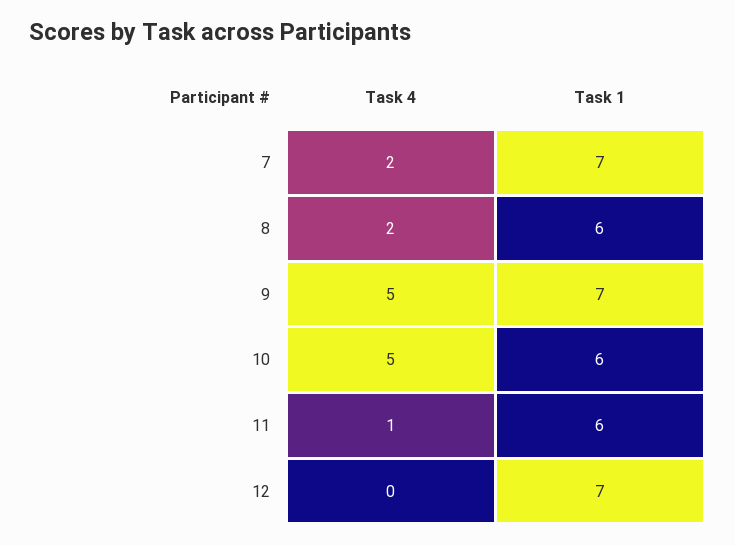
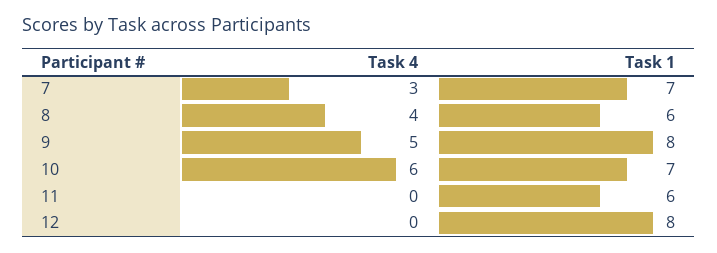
Task 4, 7: 2 -> 3
Task 4, 8: 2 -> 4
Task 1, 9: 7 -> 8
Task 4, 10: 5 -> 6
Task 1, 10: 6 -> 7
Task 4, 11: 1 -> 0
Task 1, 12: 7 -> 8

